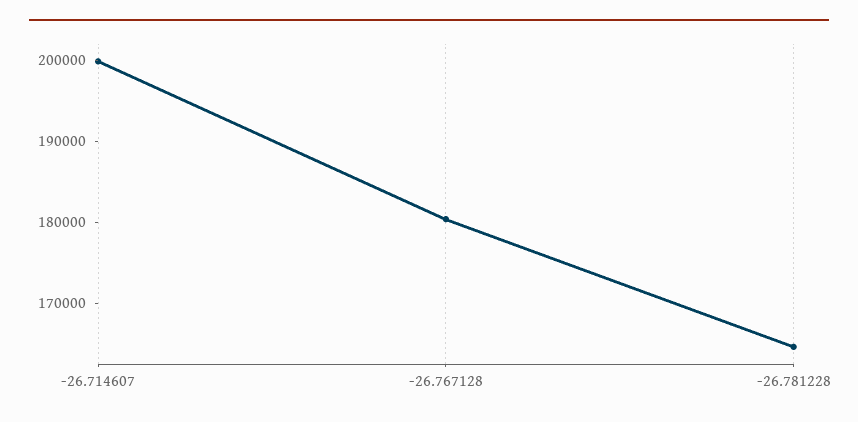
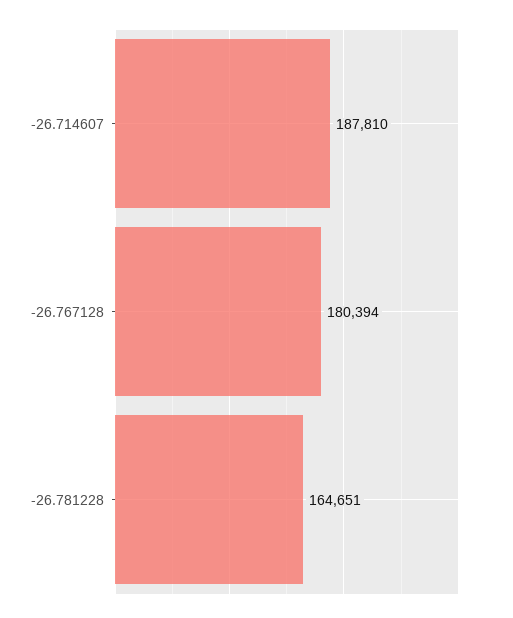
-26.714607: 200000 -> 187810

